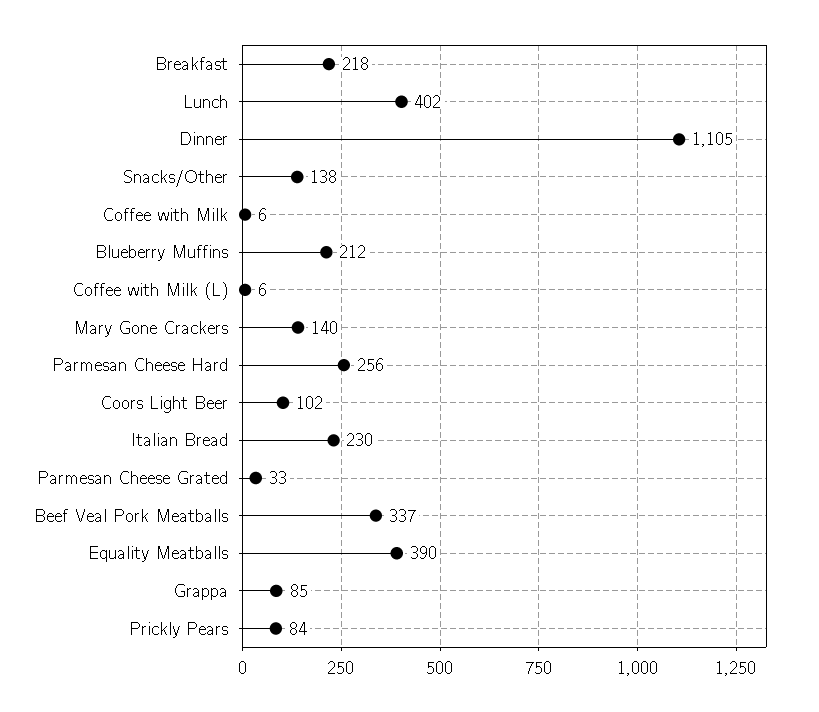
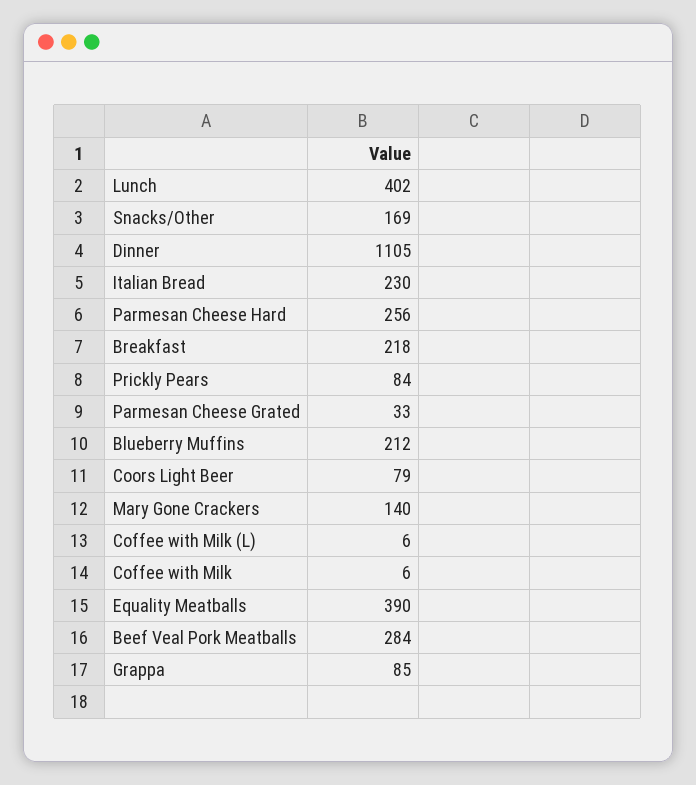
Snacks/Other: 138 -> 169
Coors Light Beer: 102 -> 79
Beef Veal Pork Meatballs: 337 -> 284

